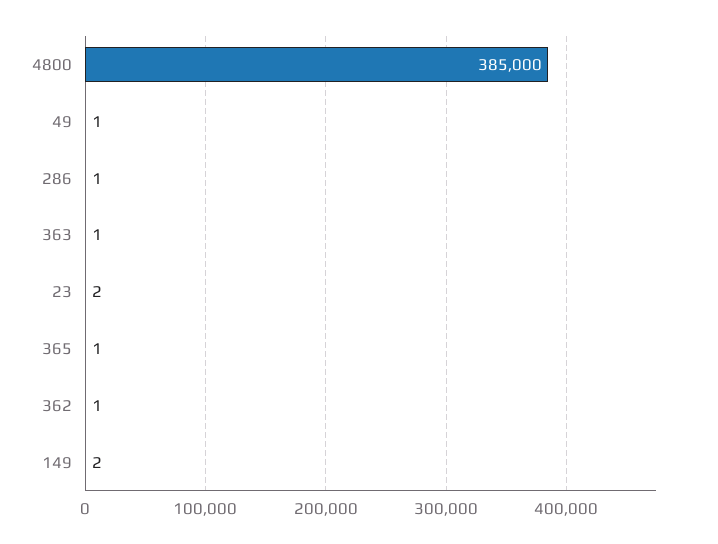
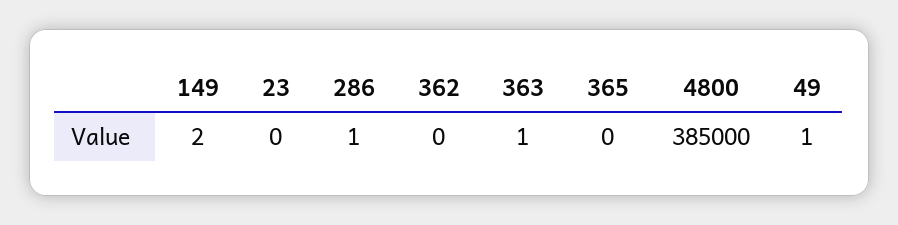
23: 2 -> 0
365: 1 -> 0
362: 1 -> 0

